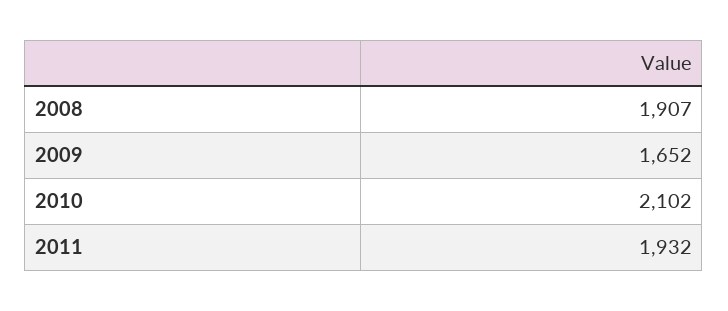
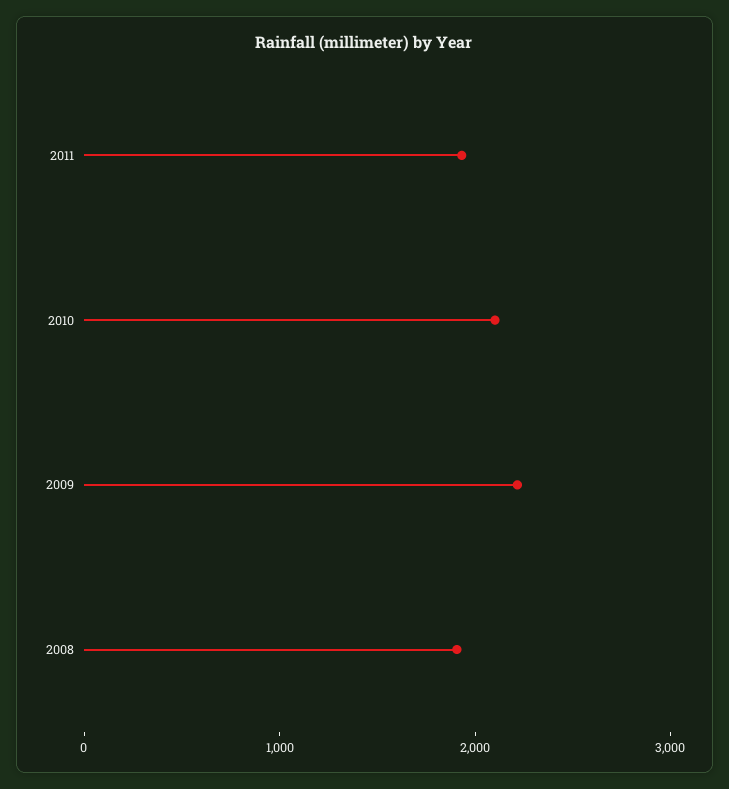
2009: 1652 -> 2200

